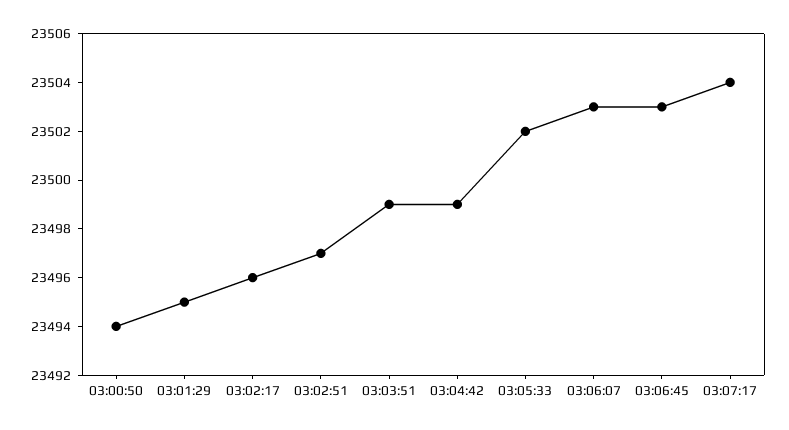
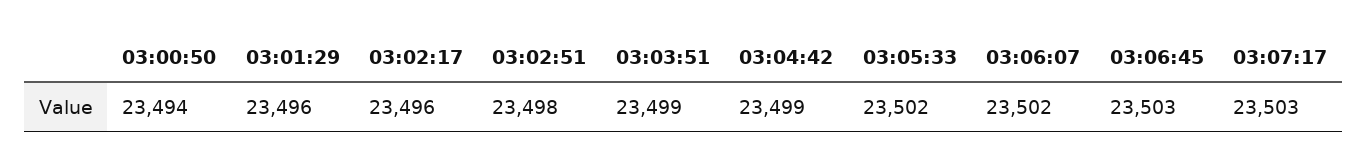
03:01:29: 23495 -> 23496
03:02:51: 23497 -> 23498
03:06:07: 23503 -> 23502
03:07:17: 23504 -> 23503

